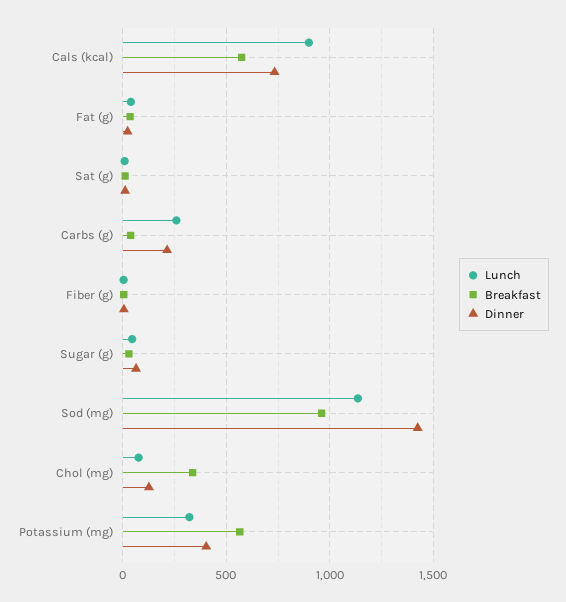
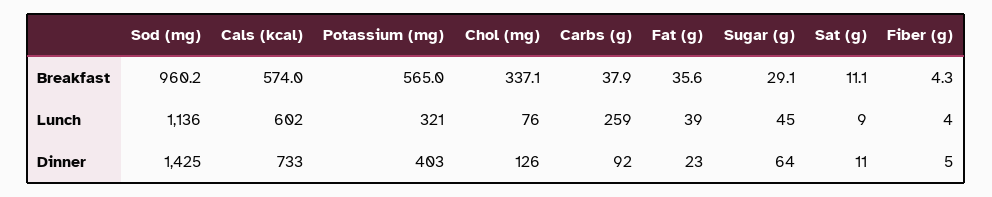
Lunch, Cals (kcal): 900 -> 602
Dinner, Carbs (g): 200 -> 92

